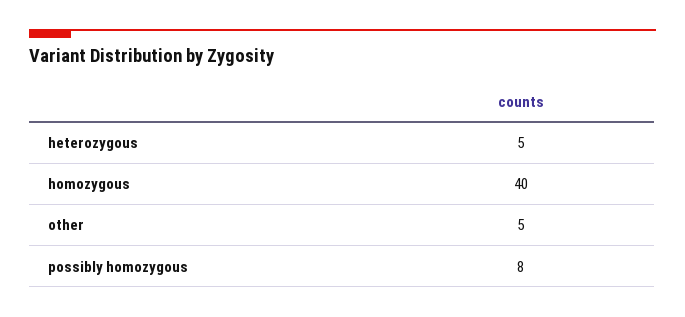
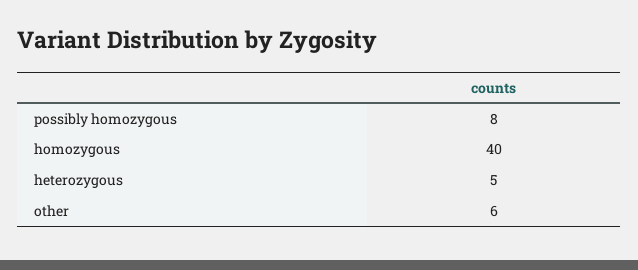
other: 5 -> 6

